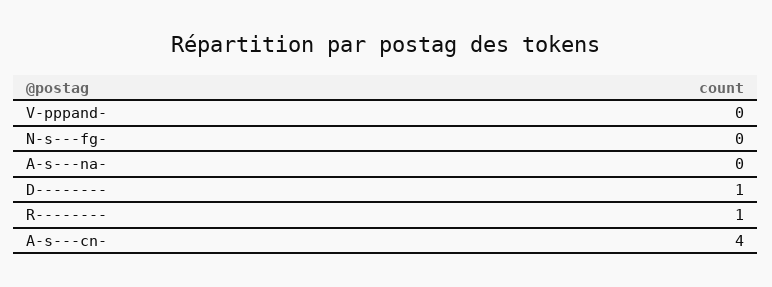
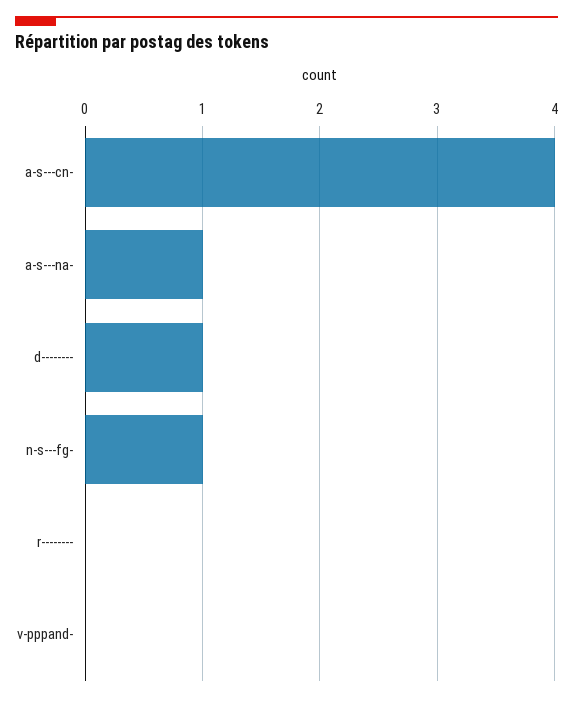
N-s---fg-: 0 -> 1
A-s---na-: 0 -> 1
R--------: 1 -> 0

